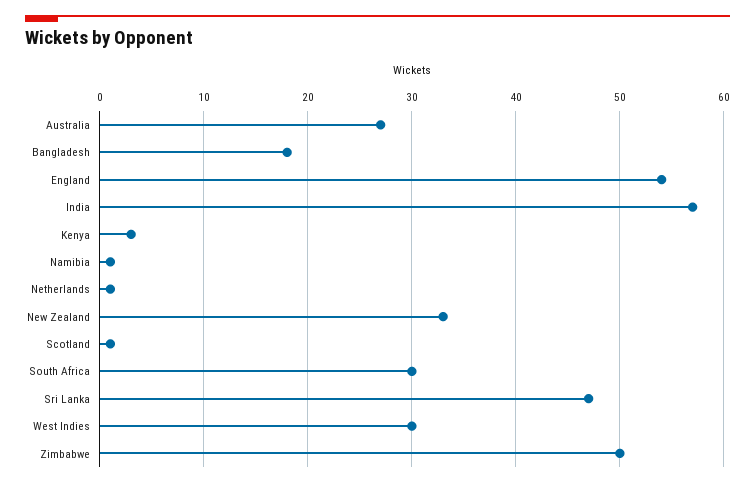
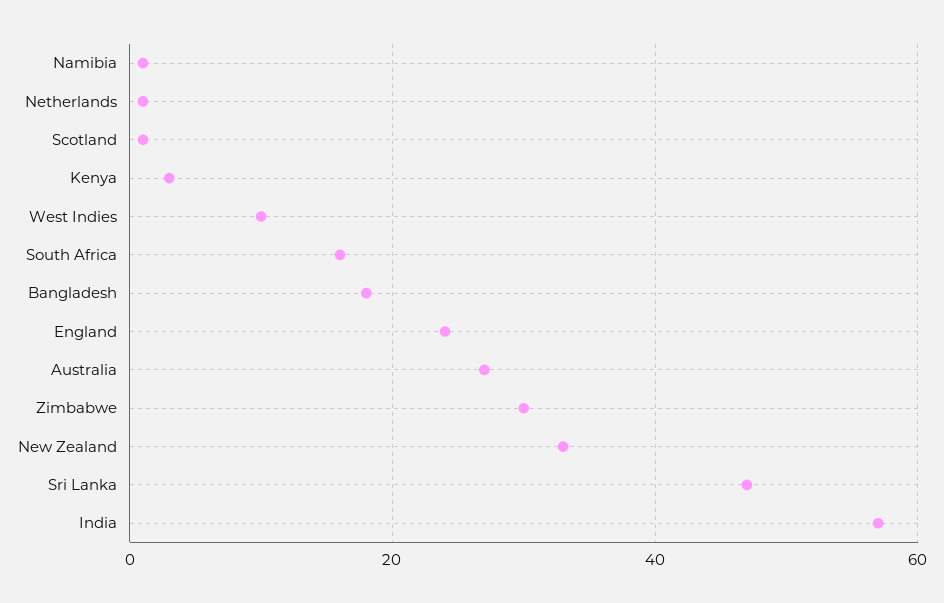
England: 54 -> 25
South Africa: 30 -> 15
West Indies: 30 -> 10
Zimbabwe: 50 -> 30

